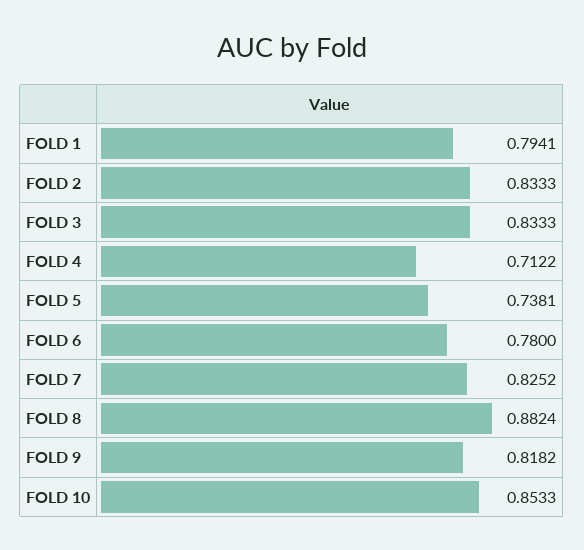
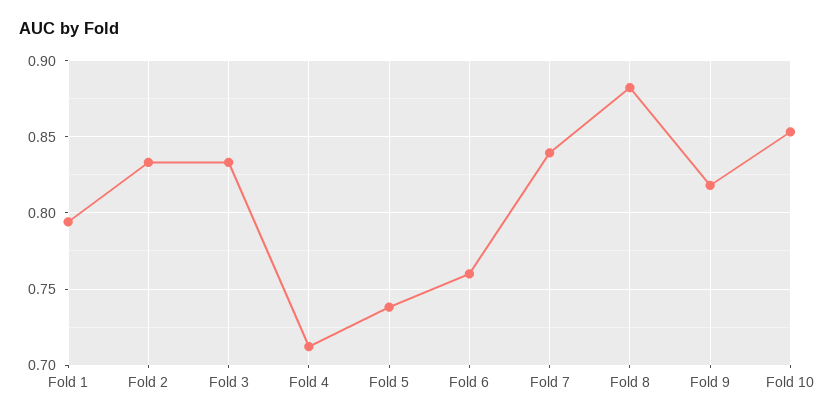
FOLD 6: 0.78 -> 0.76
FOLD 7: 0.8252 -> 0.84

